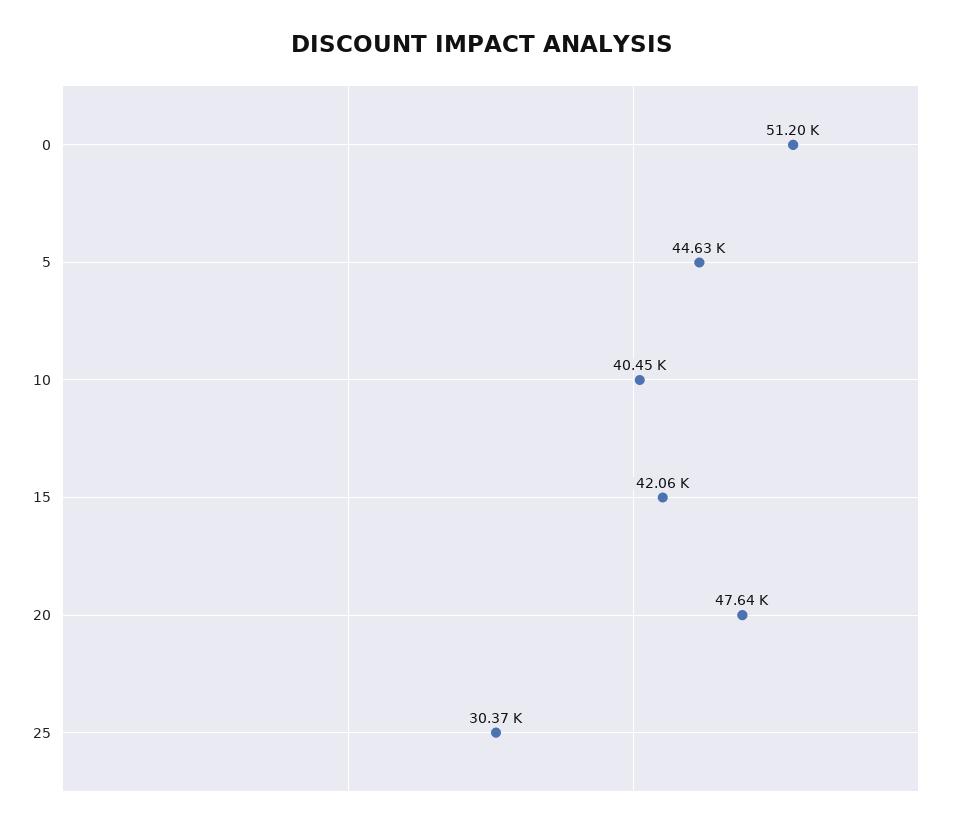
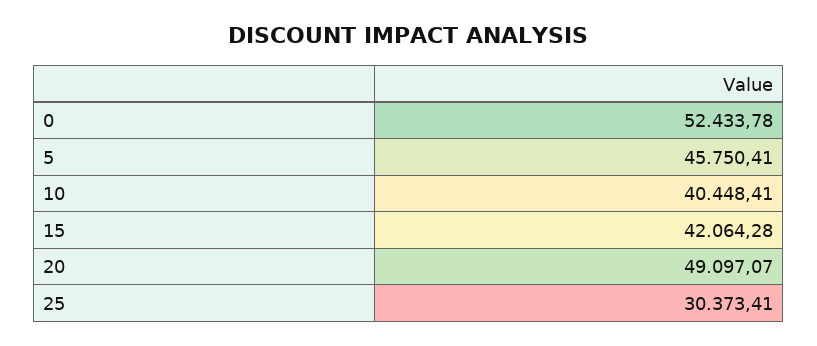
0: 51200 -> 52433.78
5: 44630 -> 45750.41
20: 47640 -> 49097.07

